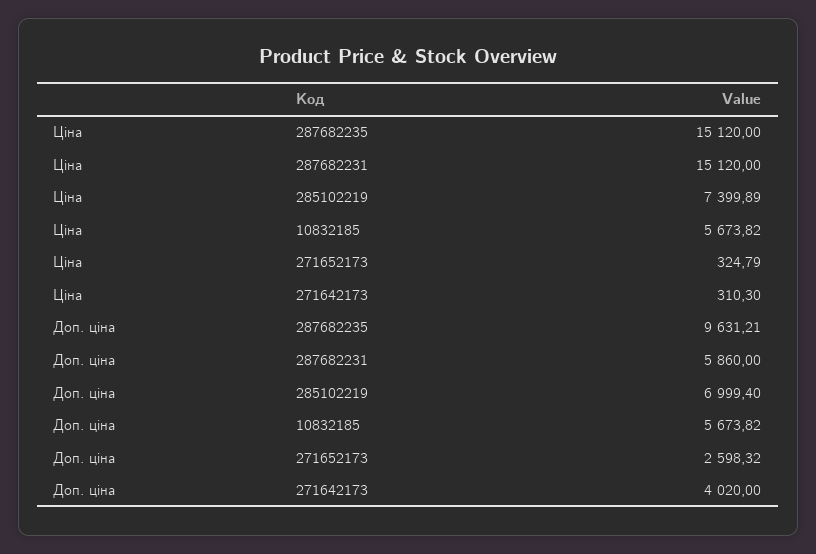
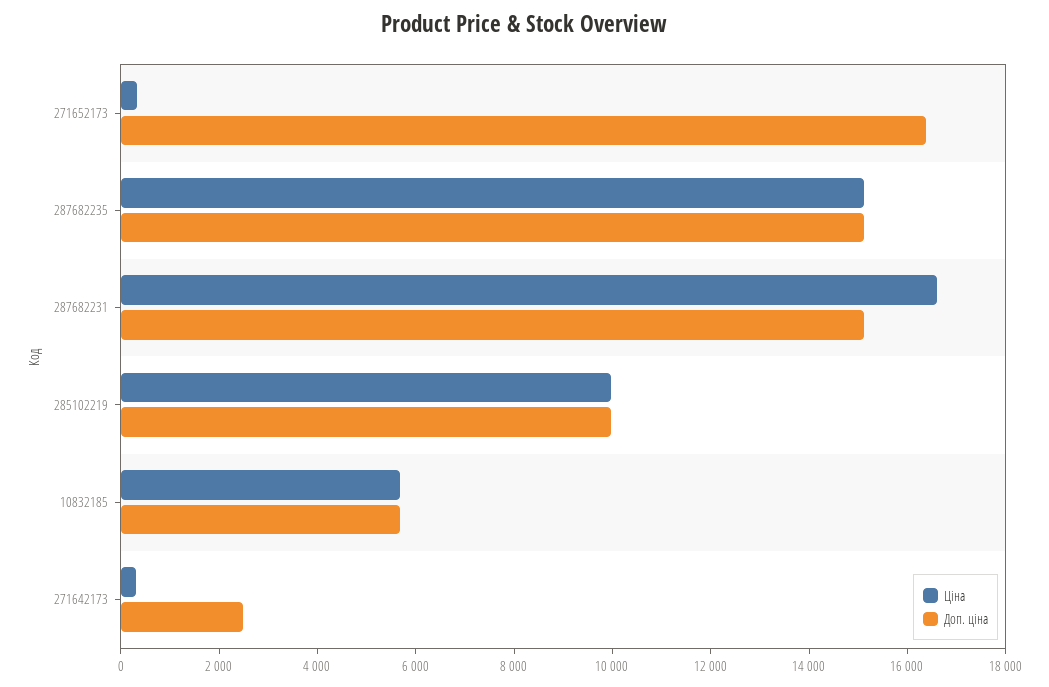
Ціна, 287682231: 15120 -> 16500
Ціна, 285102219: 7399.89 -> 10000
Доп. ціна, 287682235: 9631.21 -> 15000
Доп. ціна, 287682231: 5860 -> 15000
Доп. ціна, 285102219: 6999.4 -> 10000
Доп. ціна, 271652173: 2598.32 -> 16500
Доп. ціна, 271642173: 4020 -> 2500

